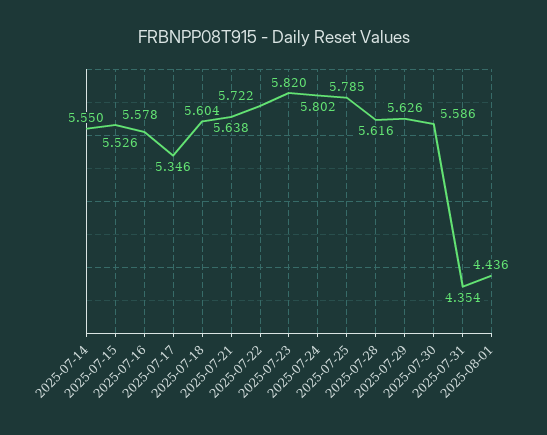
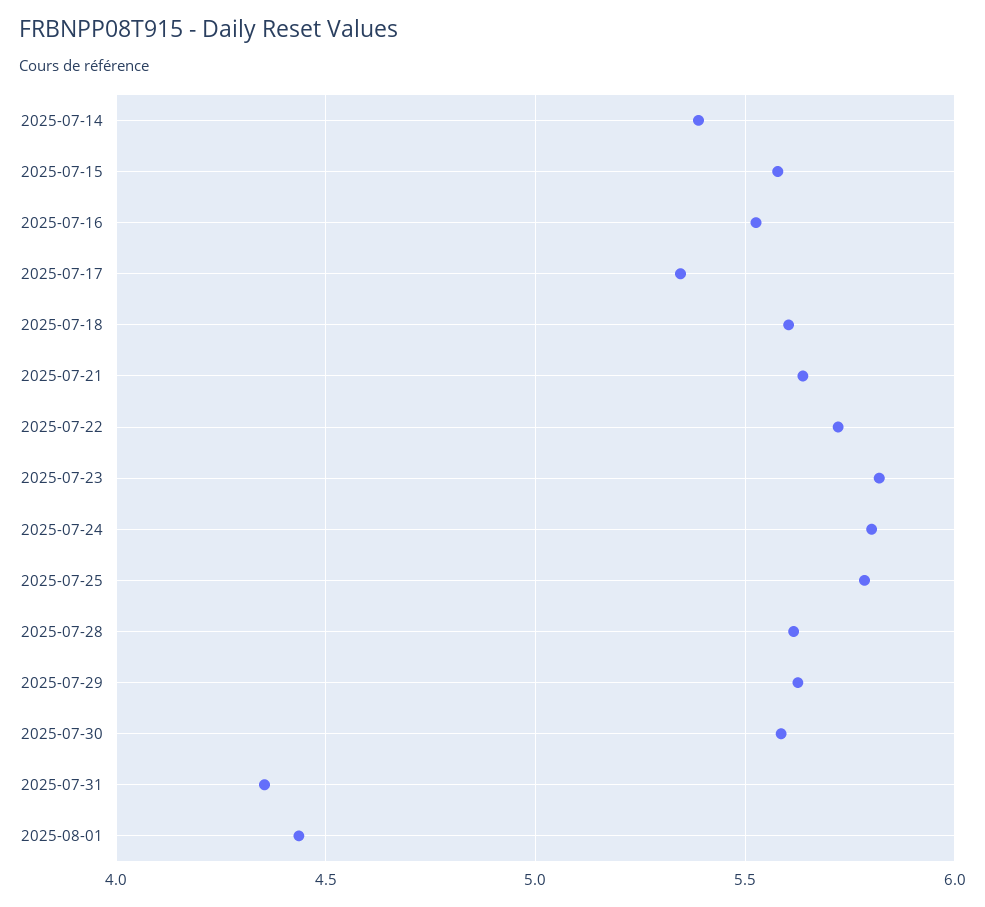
2025-07-14: 5.55 -> 5.4

